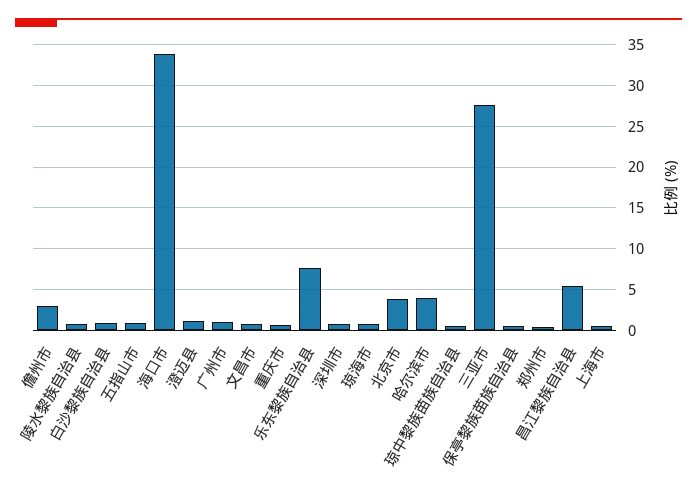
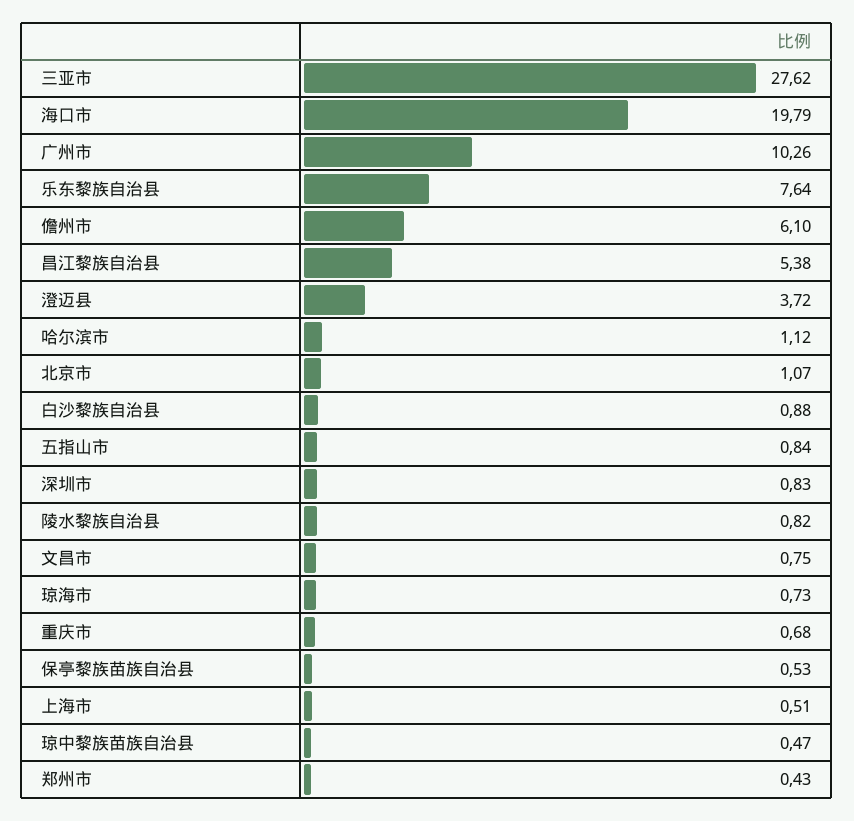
儋州市: 3 -> 6.1
海口市: 34 -> 19.79
澄迈县: 1 -> 3.72
广州市: 1 -> 10.26
北京市: 4 -> 1.07
哈尔滨市: 4 -> 1.12

